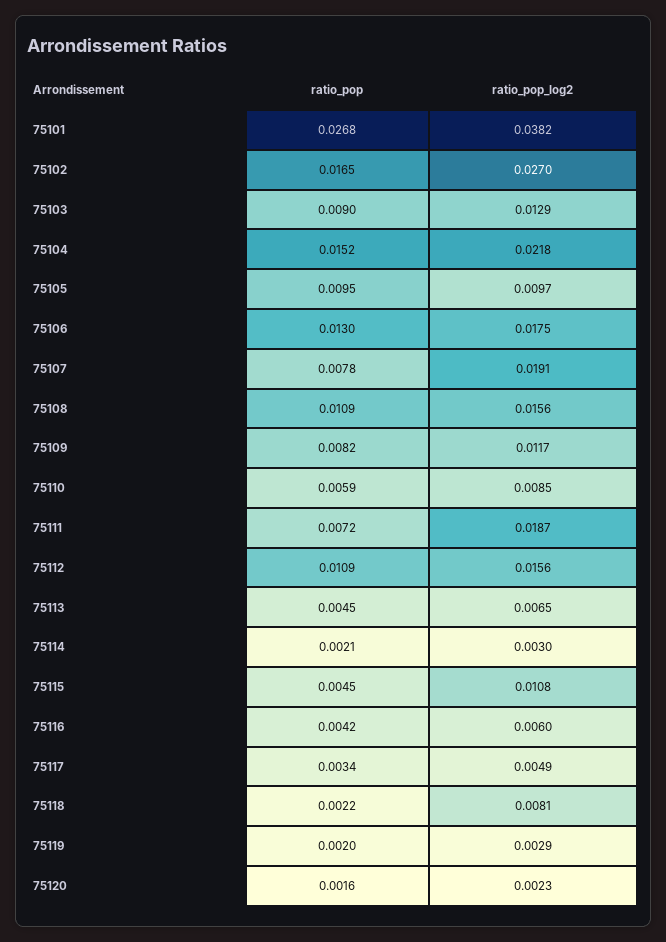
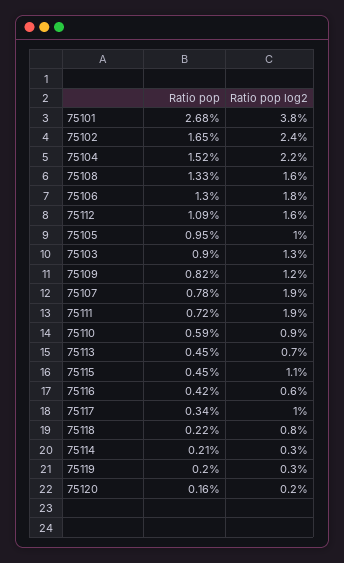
ratio_pop_log2, 75102: 0.027 -> 0.024
ratio_pop, 75108: 0.0109 -> 0.0133
ratio_pop_log2, 75117: 0.0049 -> 0.01

